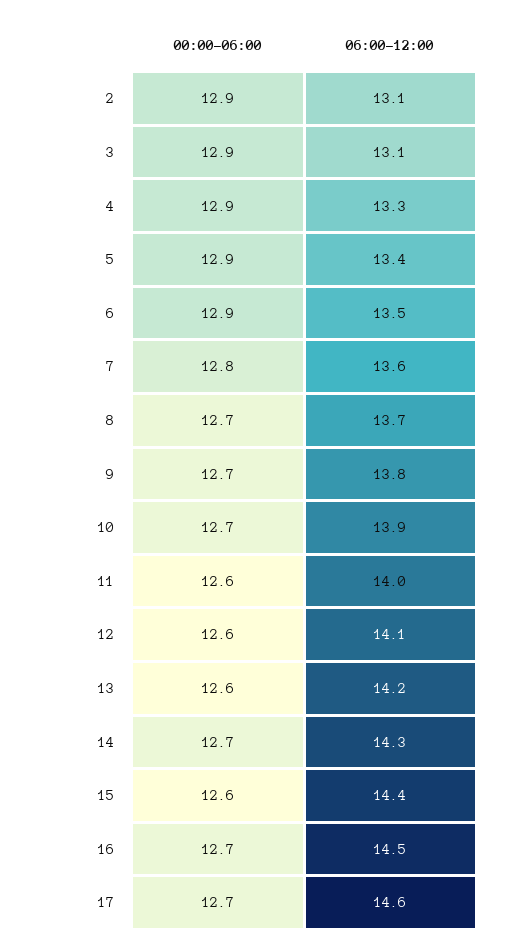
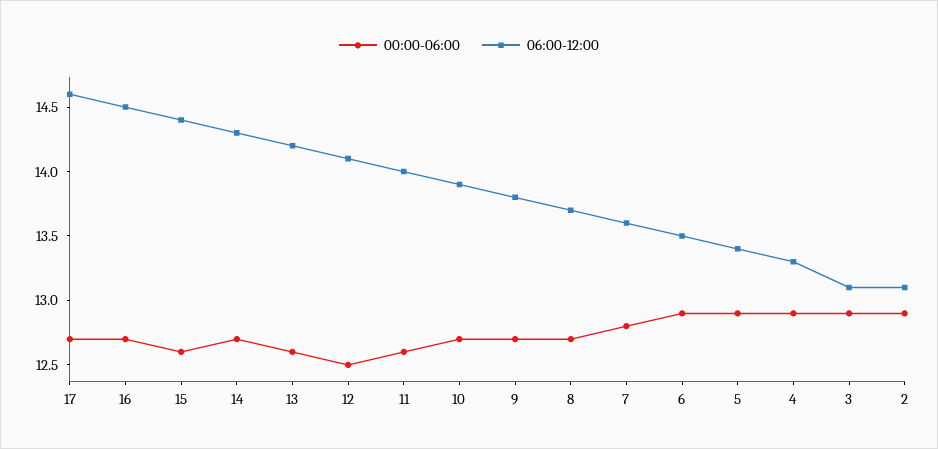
00:00-06:00, 12: 12.6 -> 12.5

